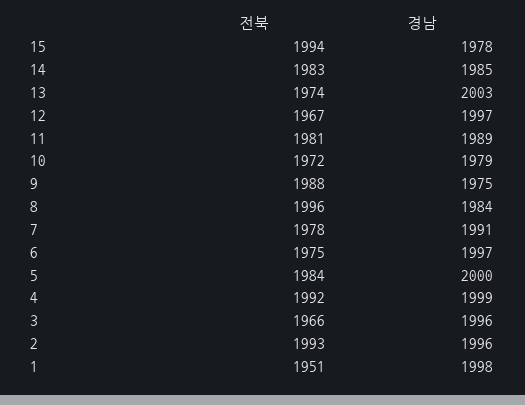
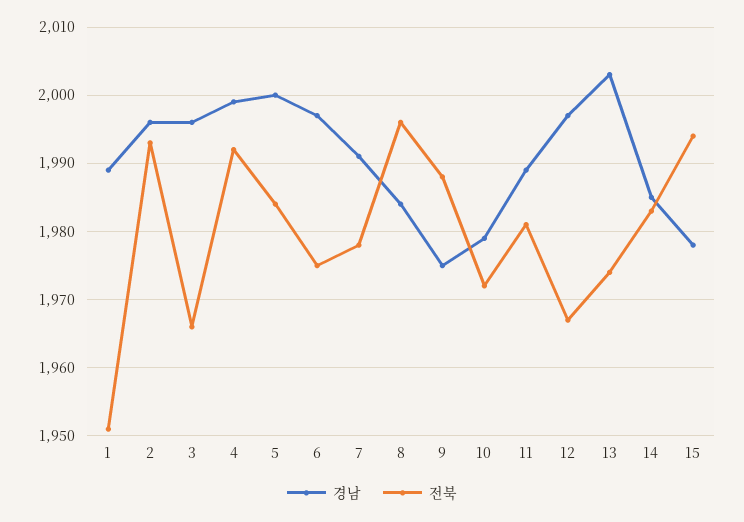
경남, 1: 1998 -> 1989

